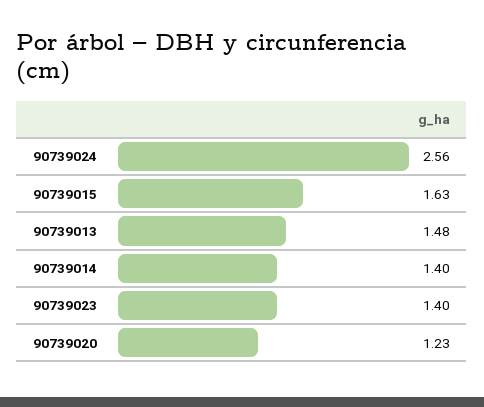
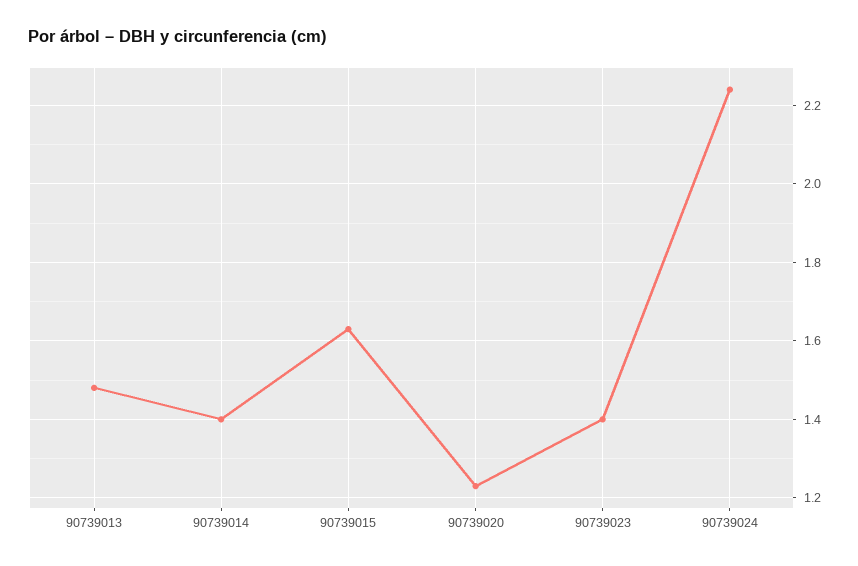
90739024: 2.56 -> 2.25

